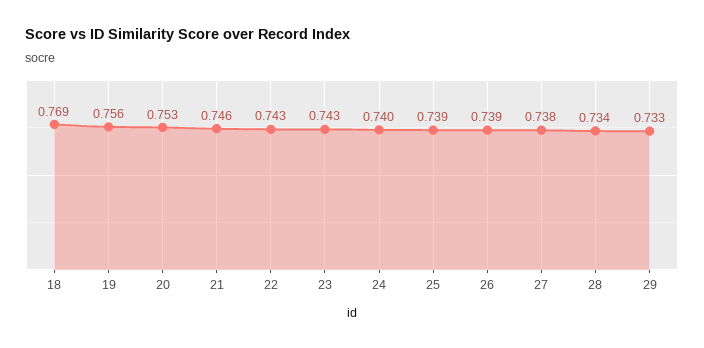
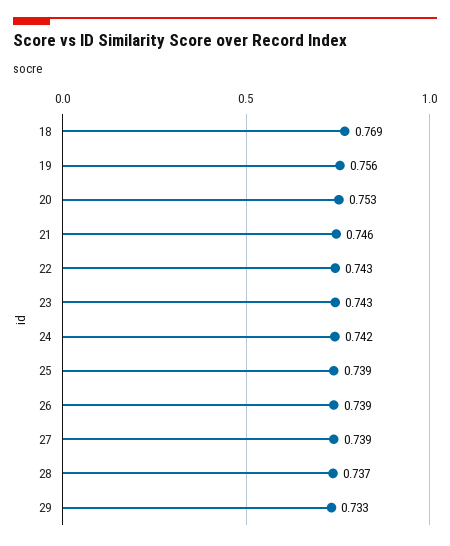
24: 0.74 -> 0.742
27: 0.738 -> 0.739
28: 0.734 -> 0.737

